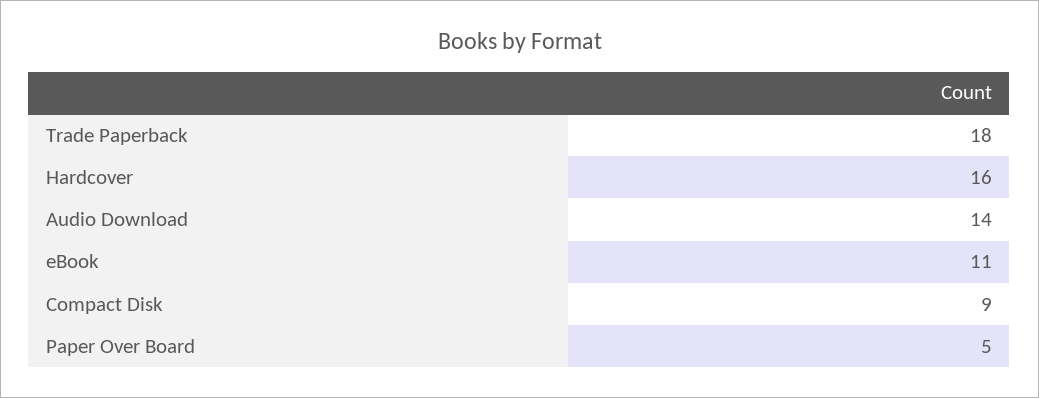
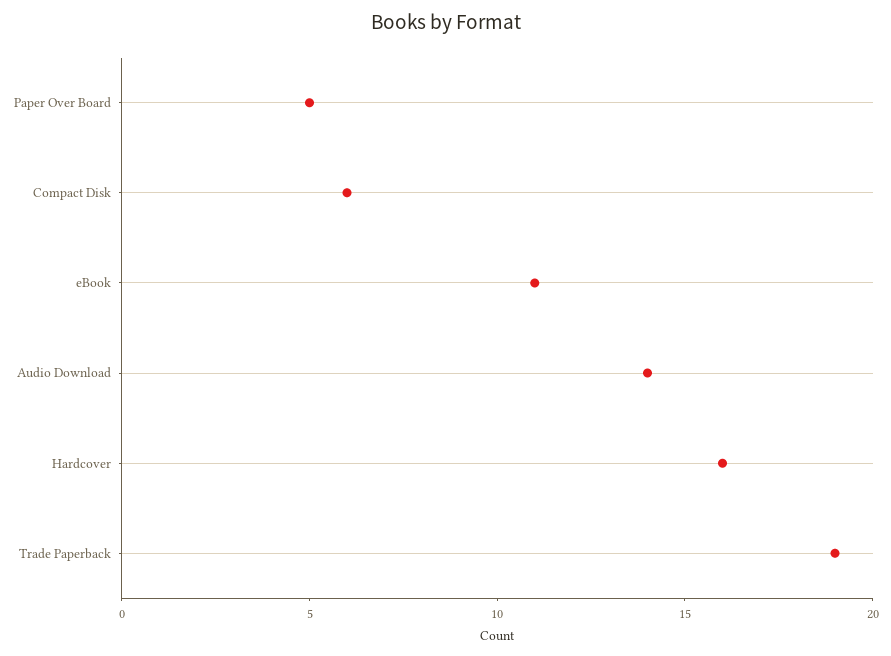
Trade Paperback: 18 -> 19
Compact Disk: 9 -> 6

